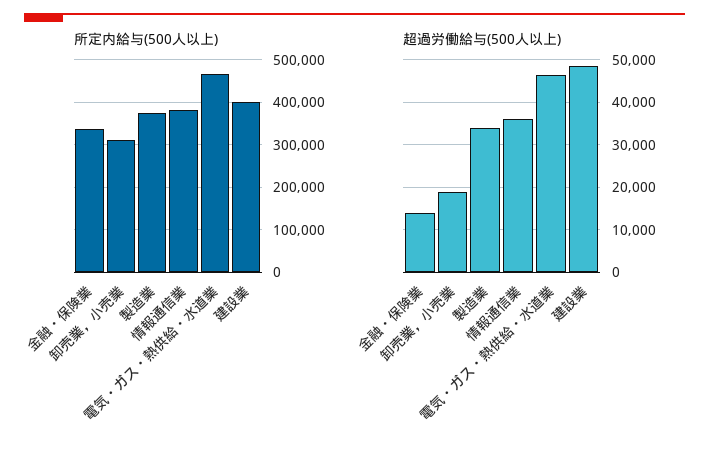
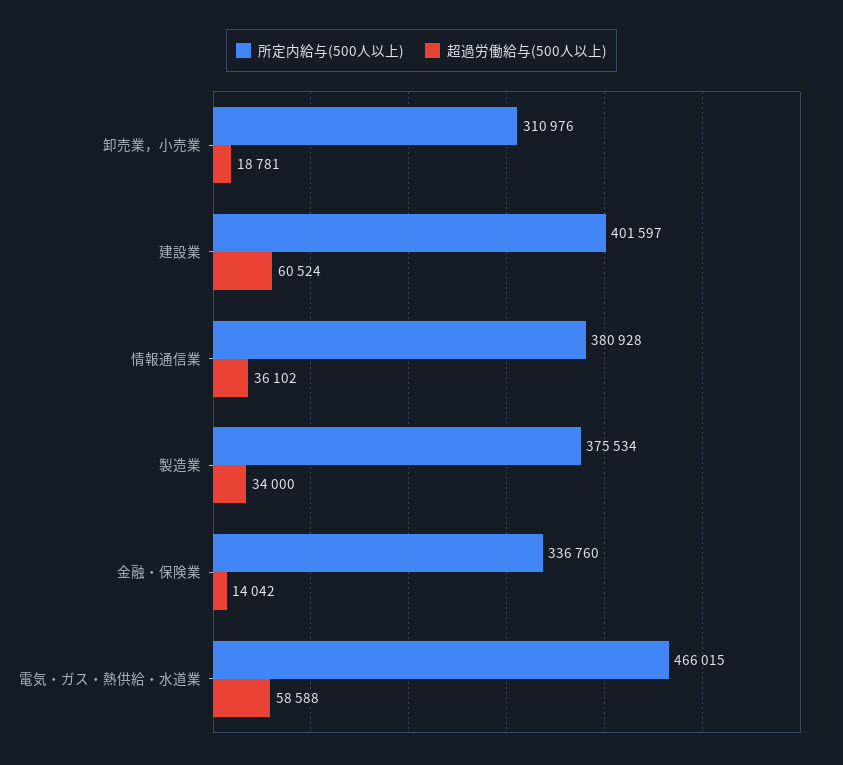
超過労働給与(500人以上), 電気・ガス・熱供給・水道業: 46000 -> 58588
超過労働給与(500人以上), 建設業: 48000 -> 60524

